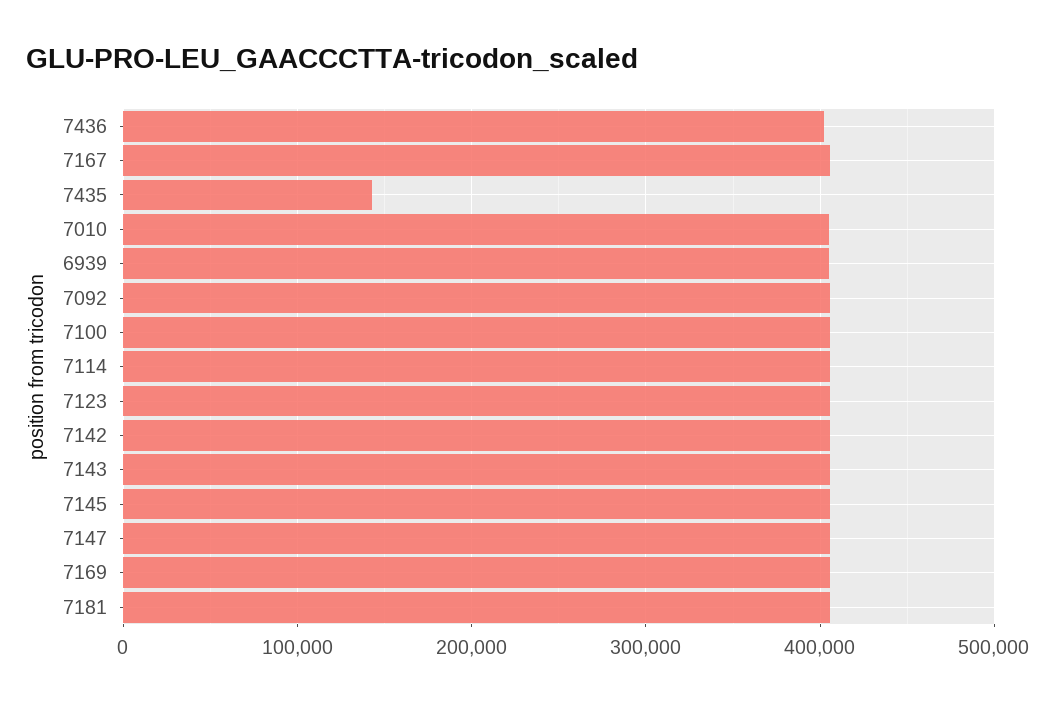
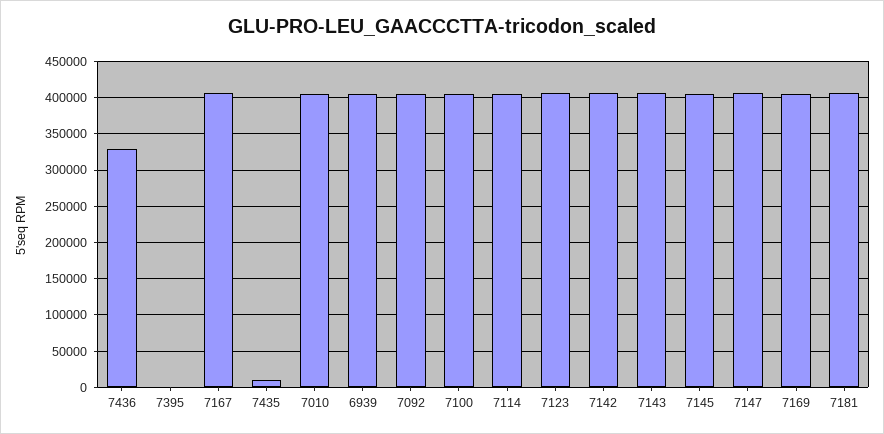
7436: 400000 -> 330000
7435: 140000 -> 10000
7395: none -> 0

